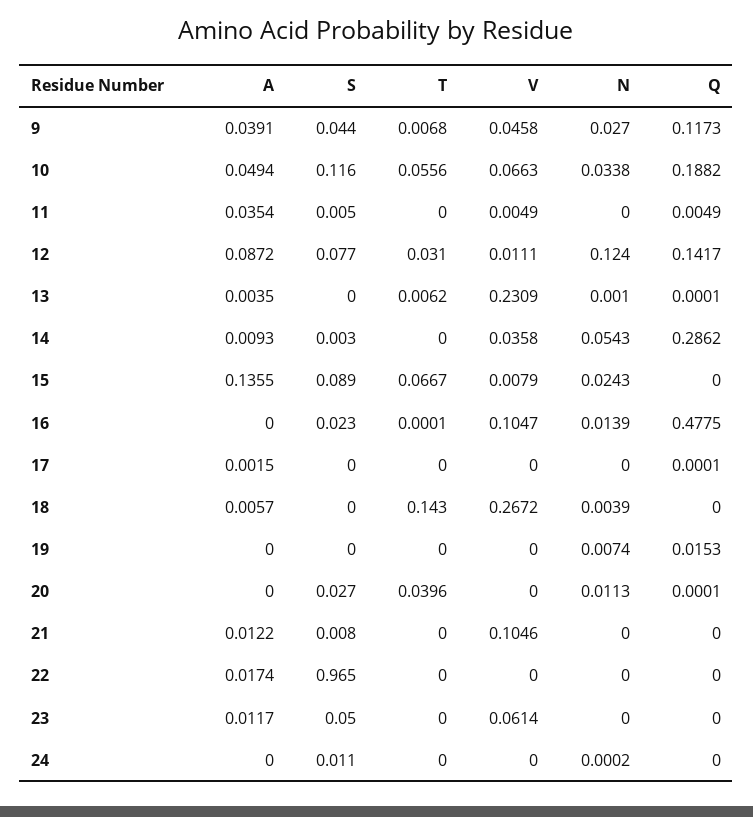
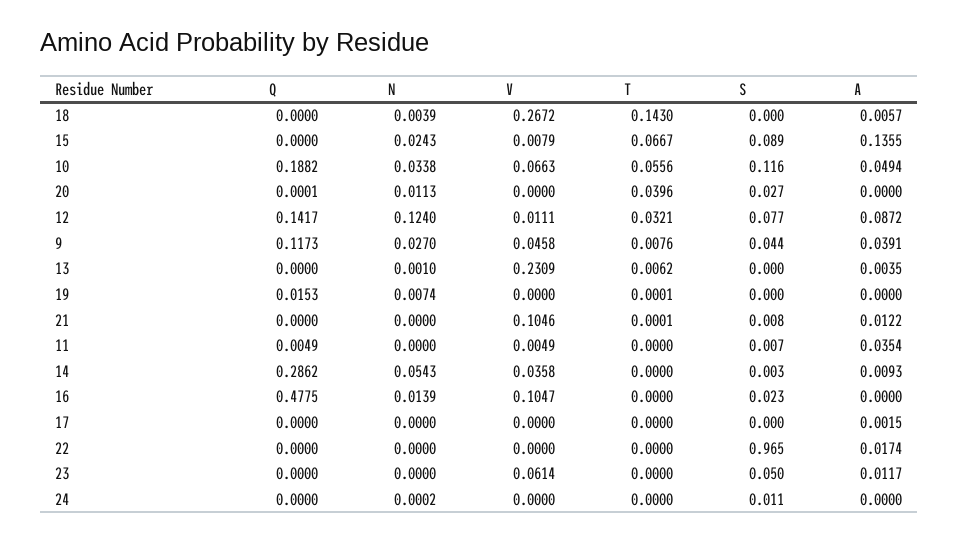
T, 9: 0.0068 -> 0.0076
S, 11: 0.005 -> 0.007
T, 12: 0.031 -> 0.0321
Q, 13: 0.0001 -> 0
T, 16: 0.0001 -> 0
Q, 17: 0.0001 -> 0
T, 19: 0 -> 0.0001
T, 21: 0 -> 0.0001

